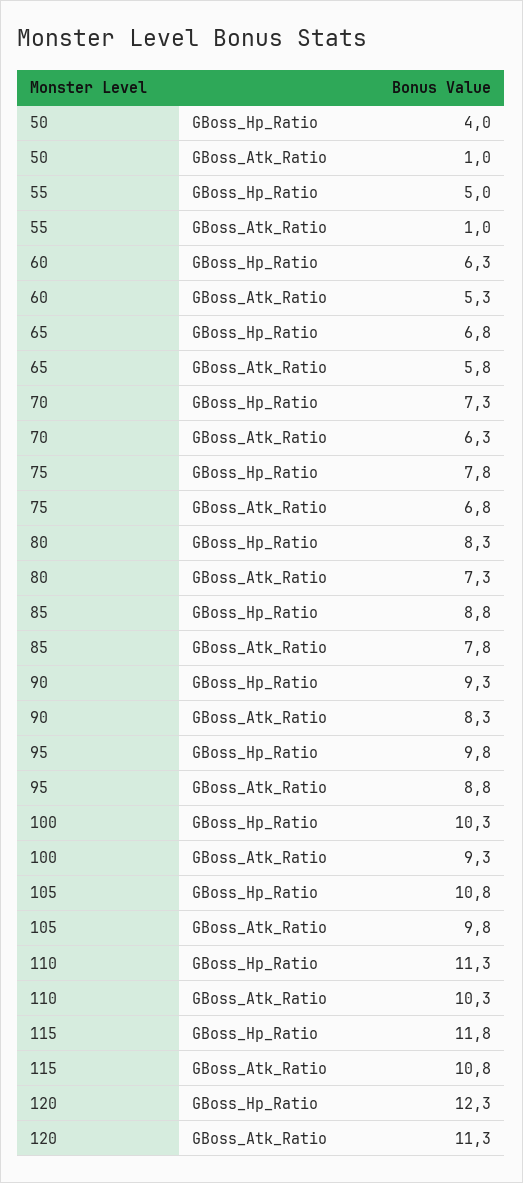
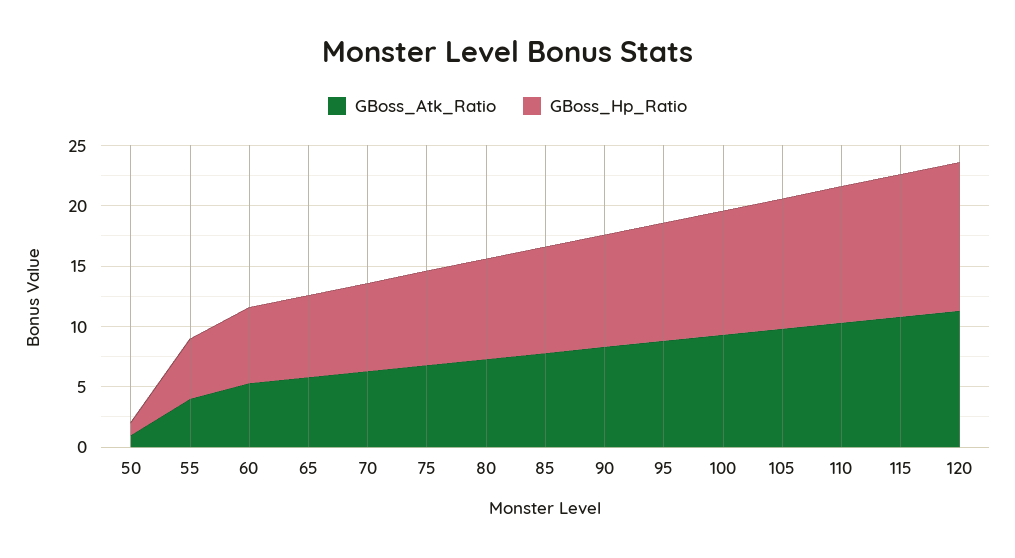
GBoss_Hp_Ratio, 50: 4 -> 1
GBoss_Atk_Ratio, 55: 1 -> 4

